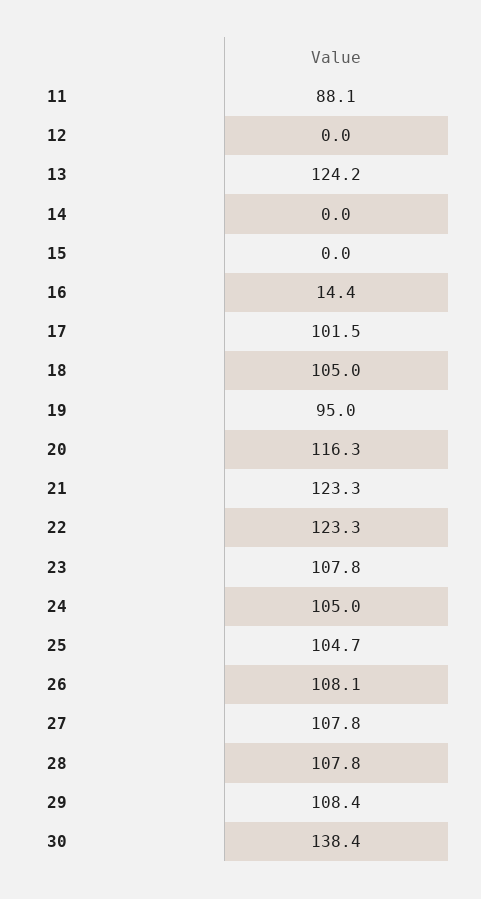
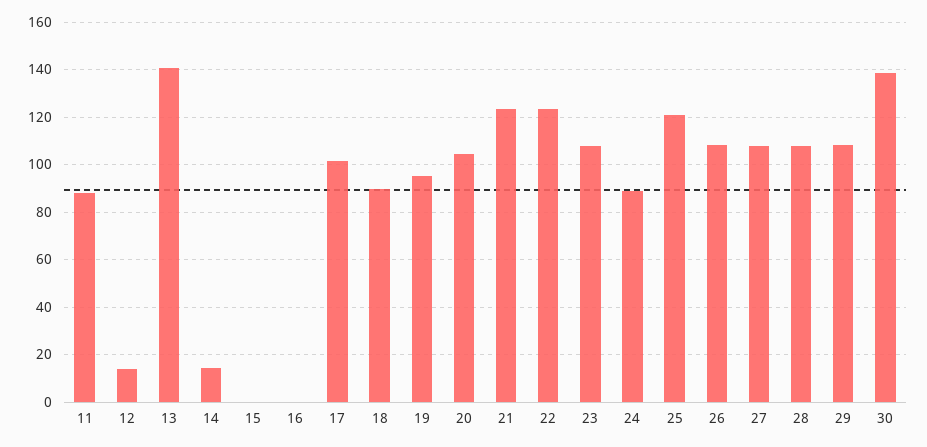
12: 0 -> 15
13: 124.2 -> 140
14: 0 -> 15
16: 14.4 -> 0
18: 105 -> 90
20: 116.3 -> 105
24: 105 -> 90
25: 104.7 -> 120

